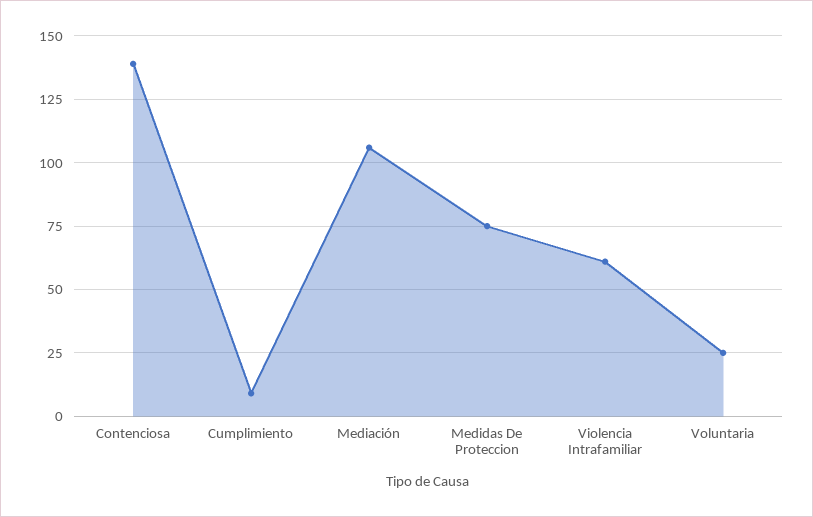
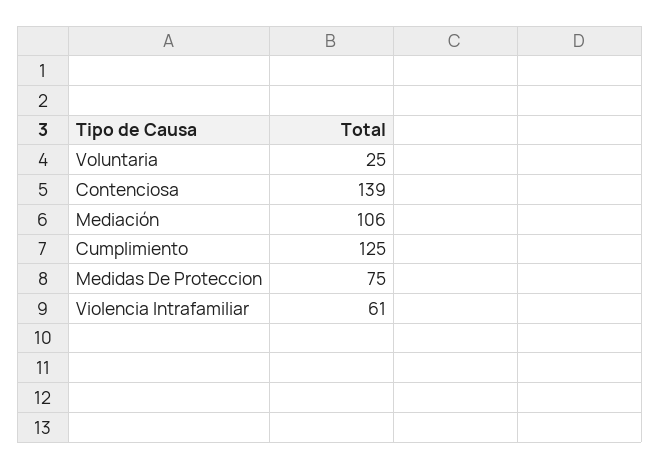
Cumplimiento: 10 -> 125

